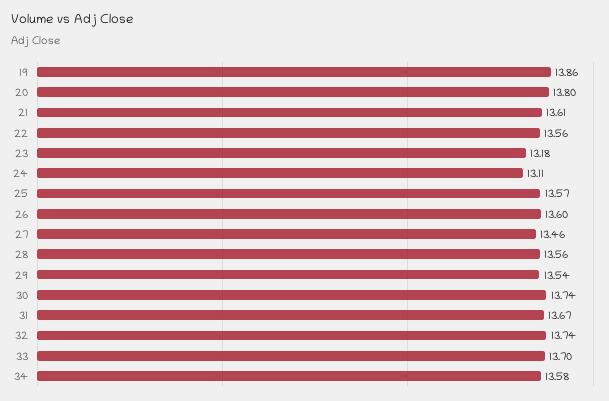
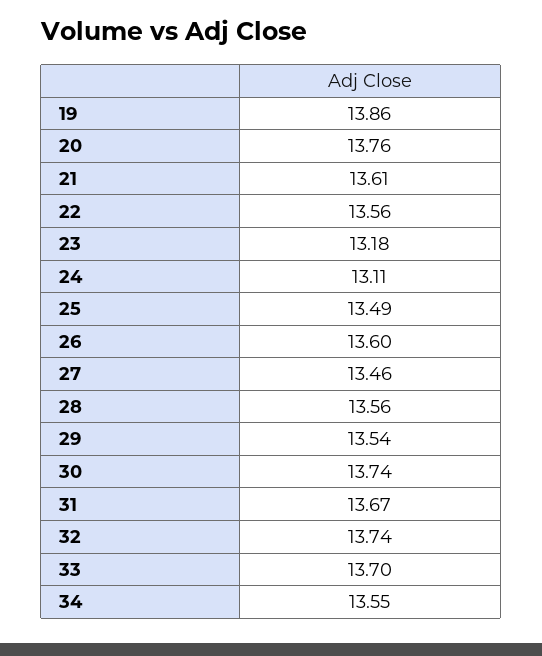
20: 13.8 -> 13.76
25: 13.57 -> 13.49
34: 13.58 -> 13.55

